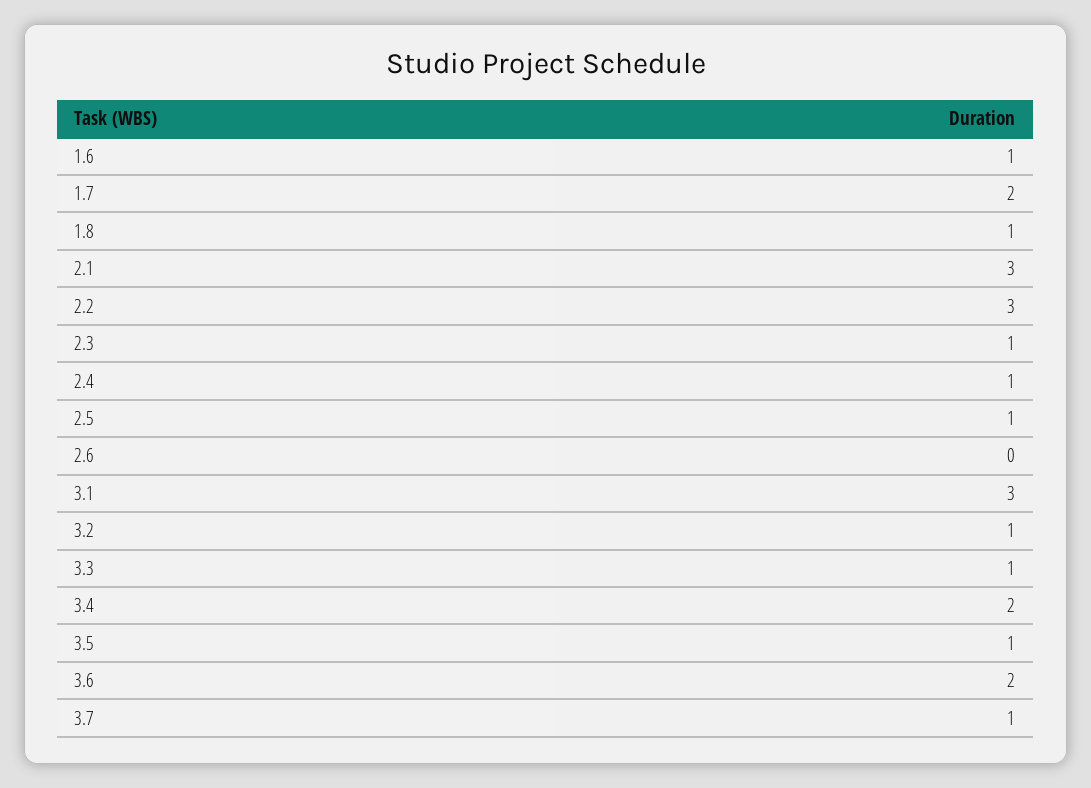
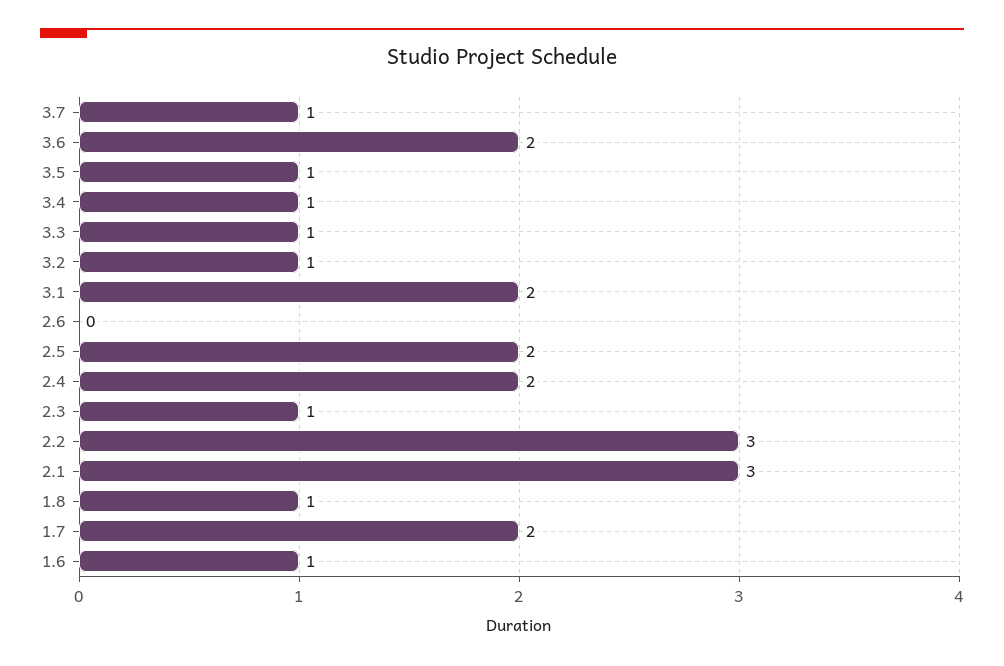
2.4: 1 -> 2
2.5: 1 -> 2
3.1: 3 -> 2
3.4: 2 -> 1

